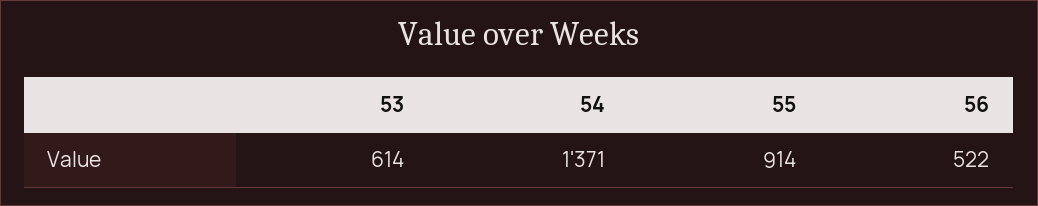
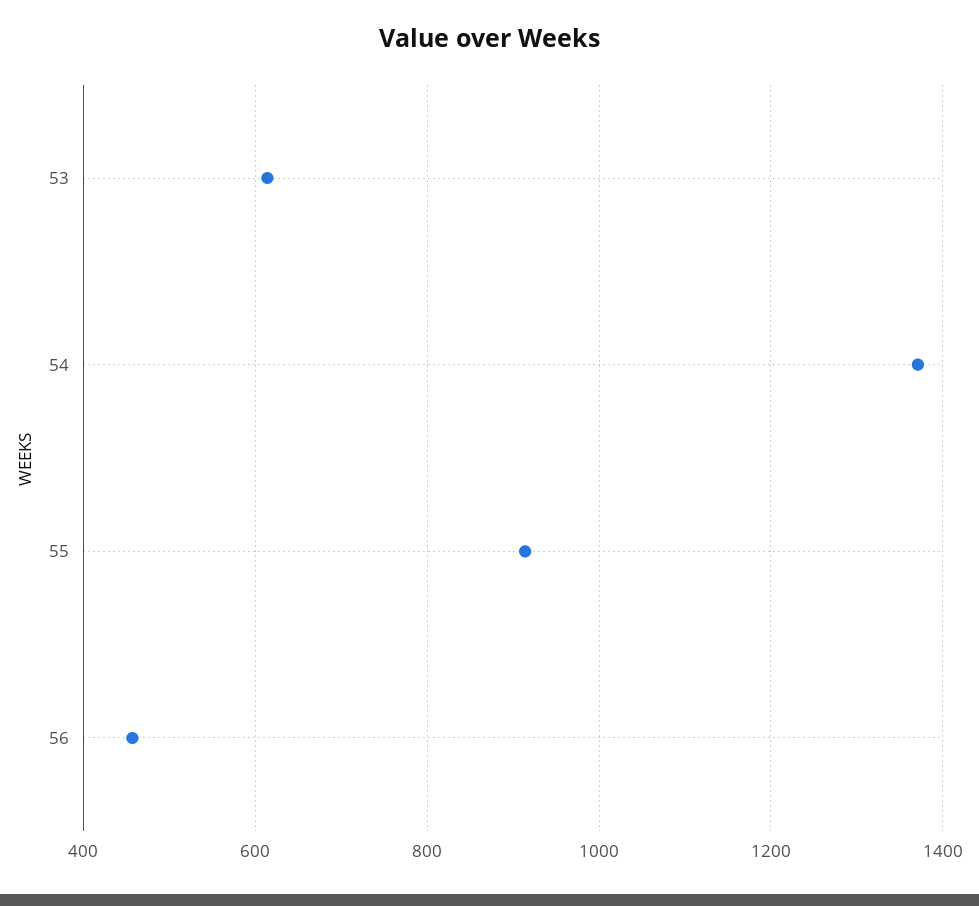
56: 522 -> 460

